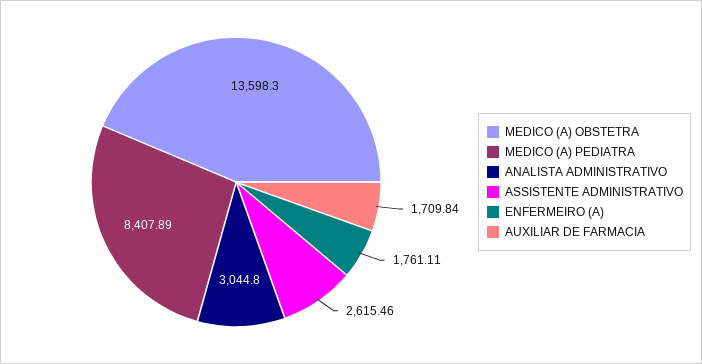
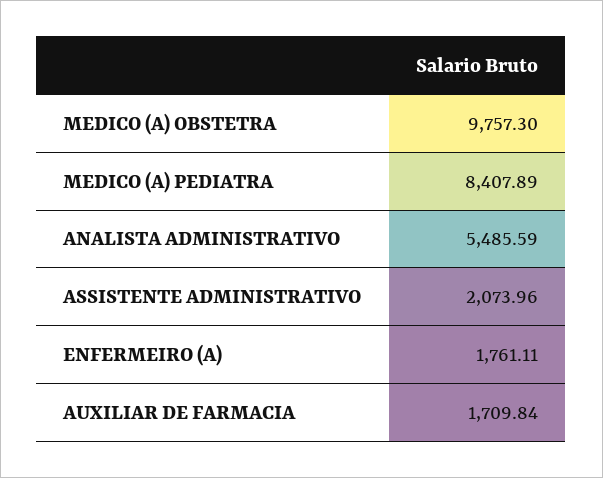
MEDICO (A) OBSTETRA: 13598.3 -> 9757.3
ANALISTA ADMINISTRATIVO: 3044.8 -> 5485.59
ASSISTENTE ADMINISTRATIVO: 2615.46 -> 2073.96

